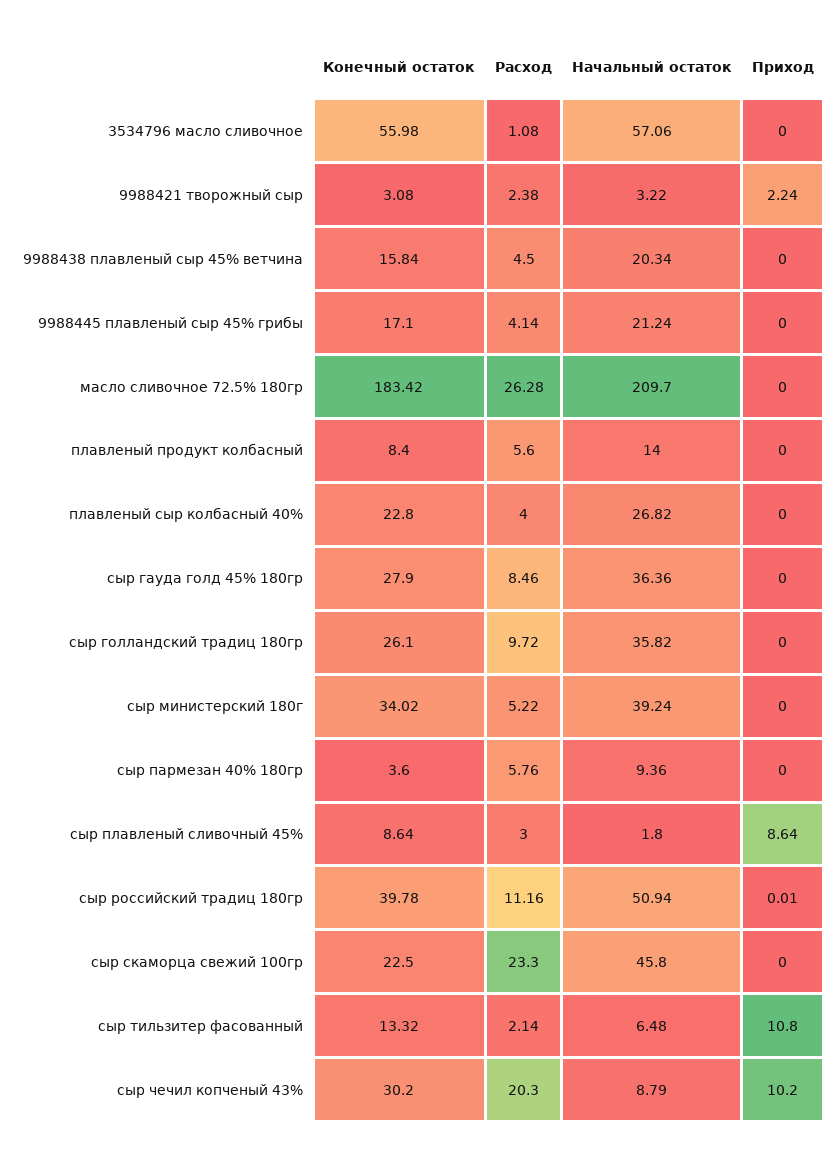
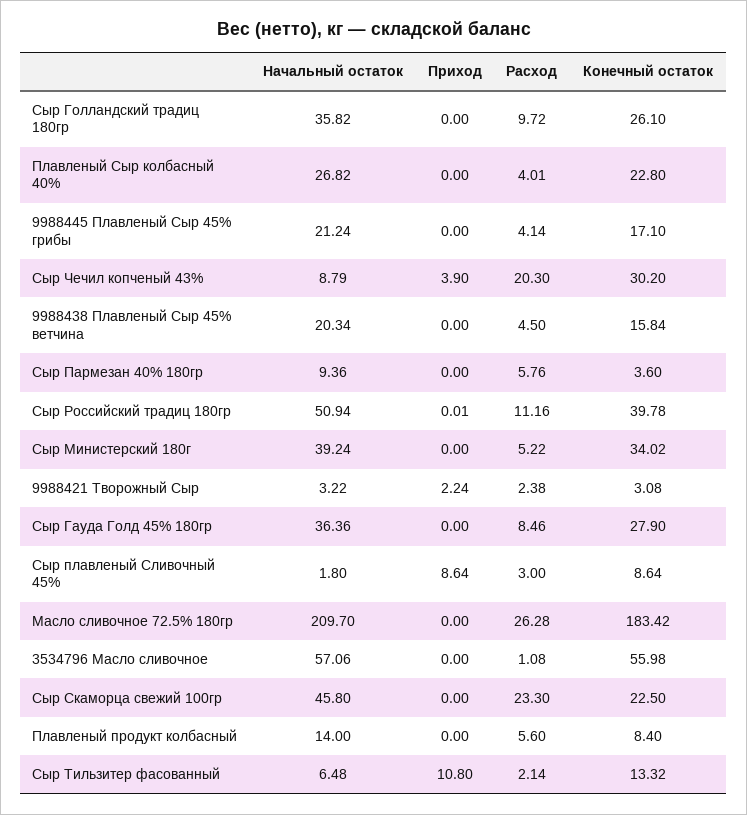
Расход, плавленый сыр колбасный 40%: 4 -> 4.01
Приход, сыр чечил копченый 43%: 10.2 -> 3.9

